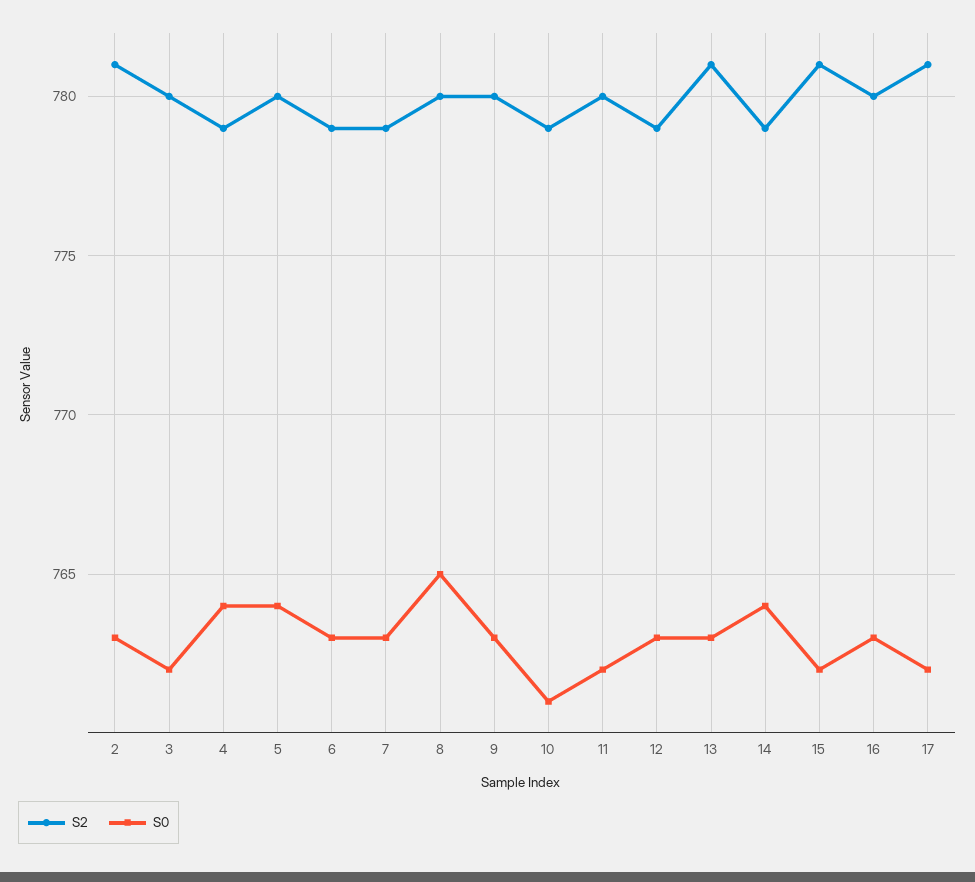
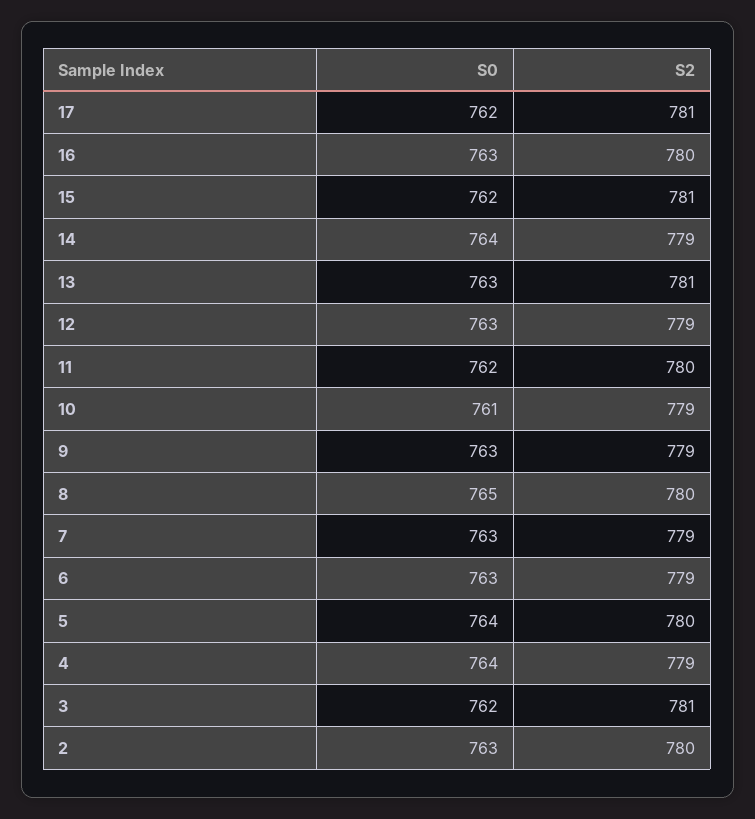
S2, 2: 781 -> 780
S2, 3: 780 -> 781
S2, 9: 780 -> 779

